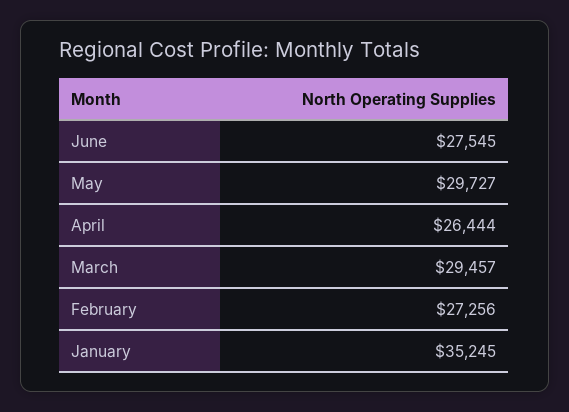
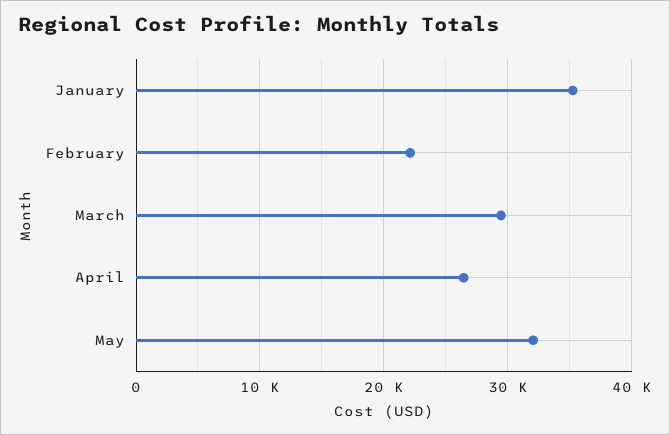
June: 27545 -> none
May: 29727 -> 32000
February: 27256 -> 22000

